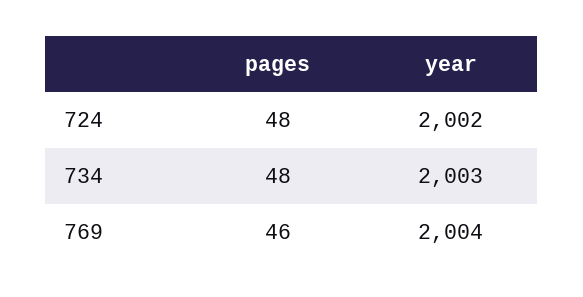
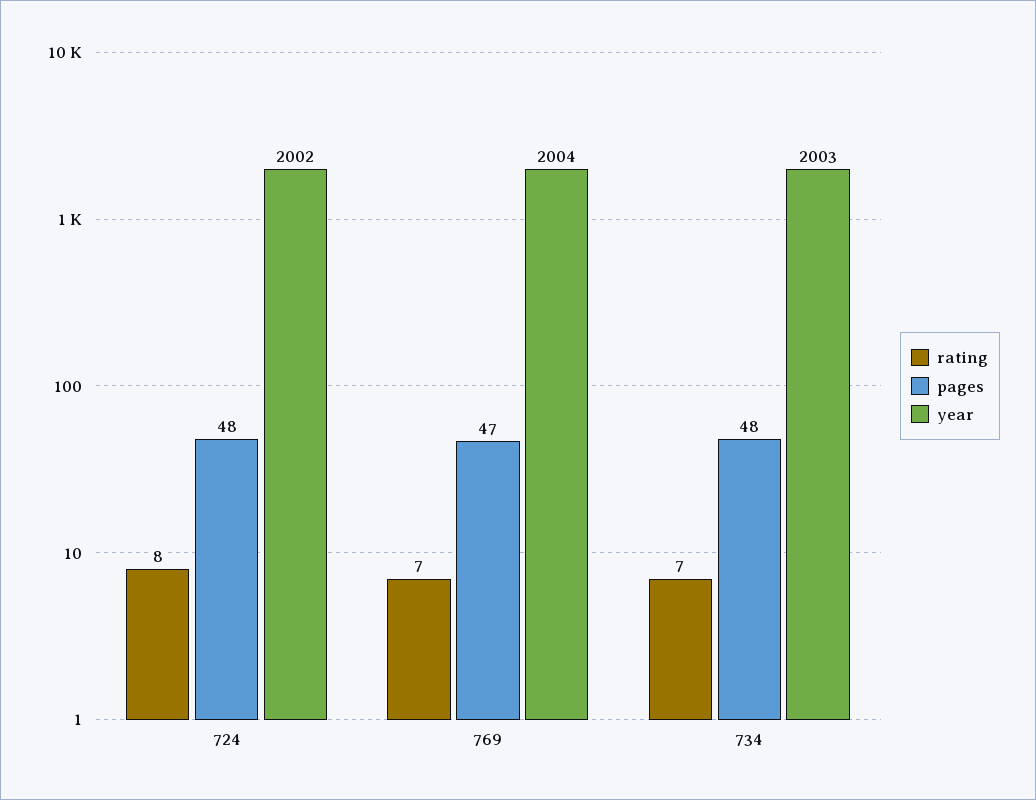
pages, 769: 46 -> 47
rating, 724: none -> 8
rating, 769: none -> 7
rating, 734: none -> 7

